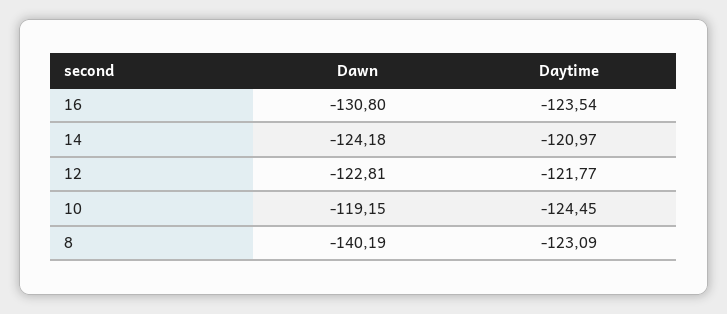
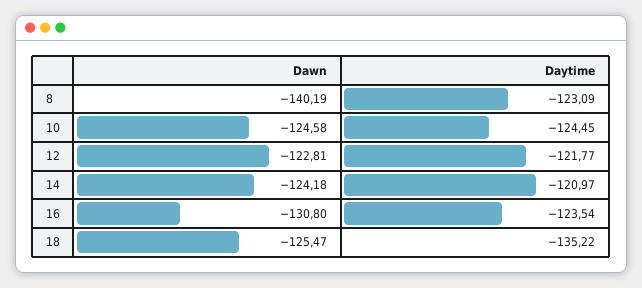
Dawn, 10: -119.15 -> -124.58
Dawn, 18: none -> -125.47
Daytime, 18: none -> -135.22

